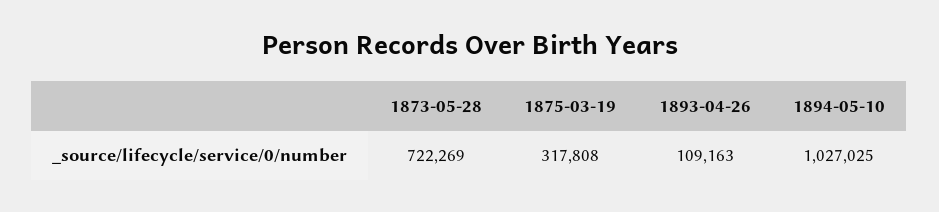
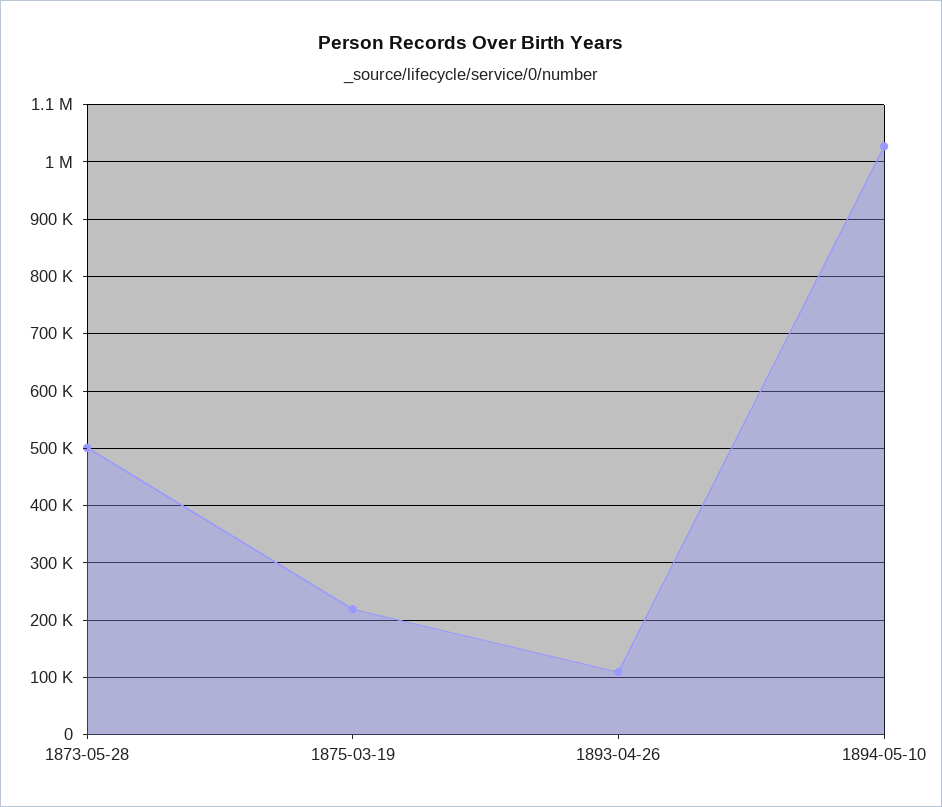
1873-05-28: 722269 -> 500000
1875-03-19: 317808 -> 220000

